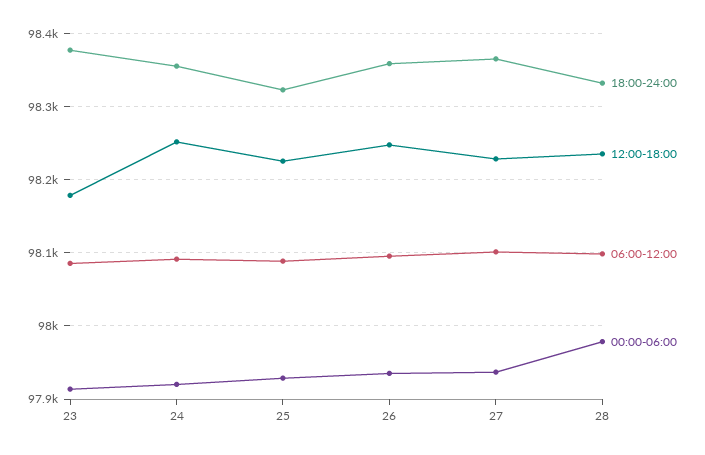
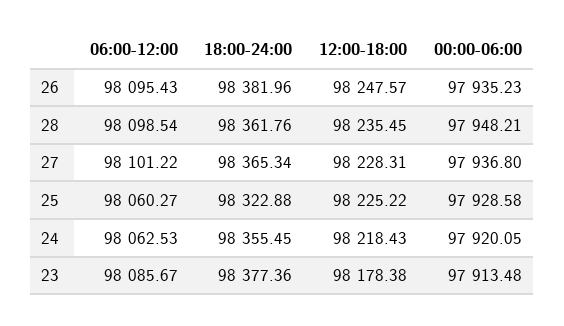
12:00-18:00, 24: 98250 -> 98218.43
06:00-12:00, 24: 98090 -> 98062.53
06:00-12:00, 25: 98090 -> 98060.27
18:00-24:00, 26: 98360 -> 98381.96
18:00-24:00, 28: 98330 -> 98361.76
00:00-06:00, 28: 97980 -> 97948.21

